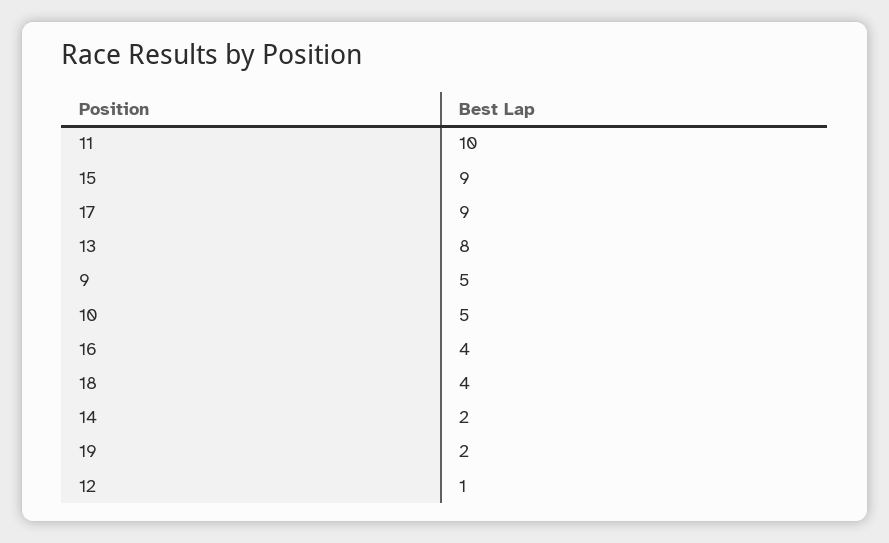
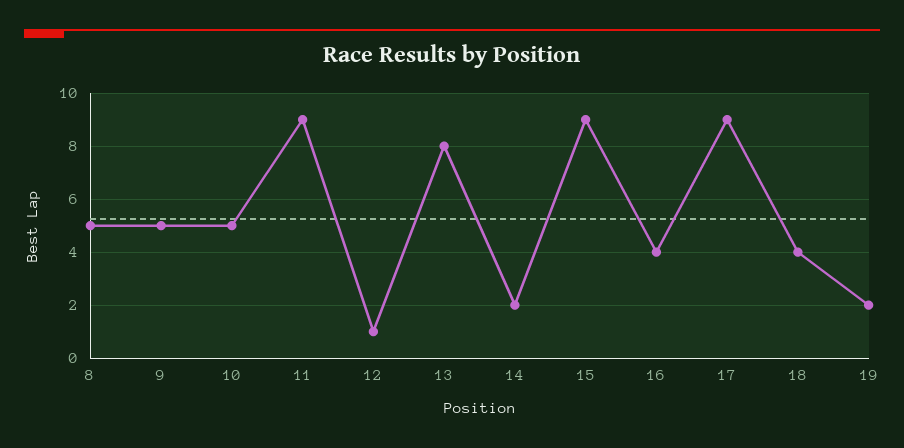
11: 10 -> 9
8: none -> 5

